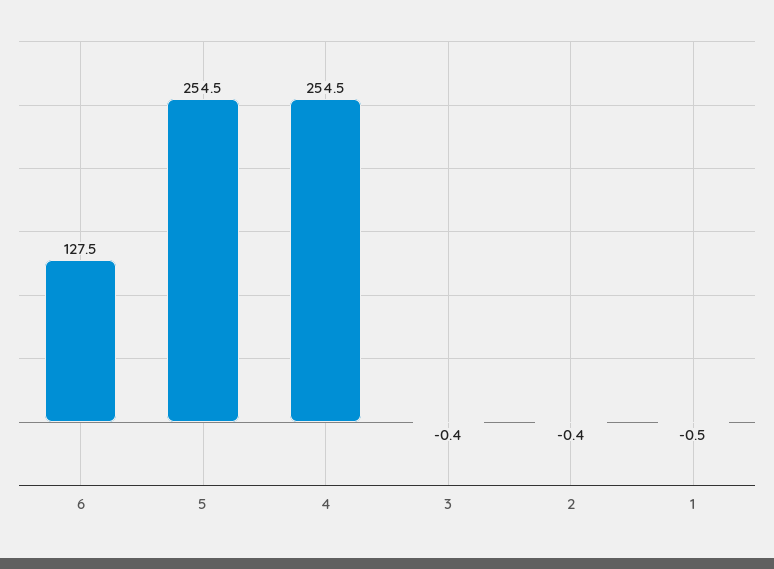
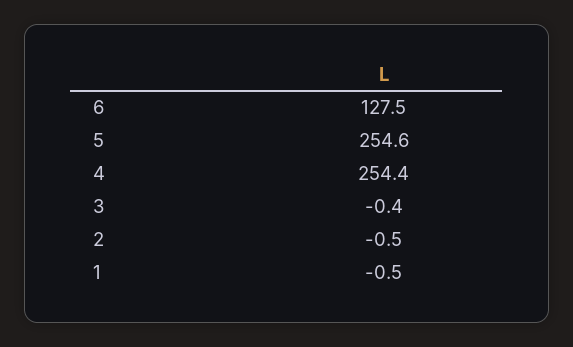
5: 254.5 -> 254.6
4: 254.5 -> 254.4
2: -0.4 -> -0.5

